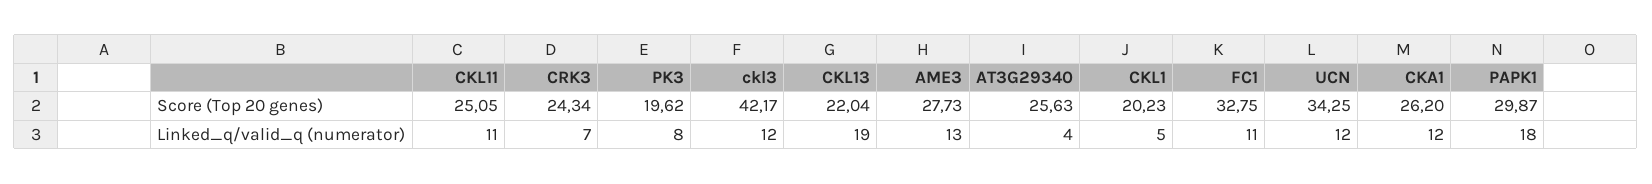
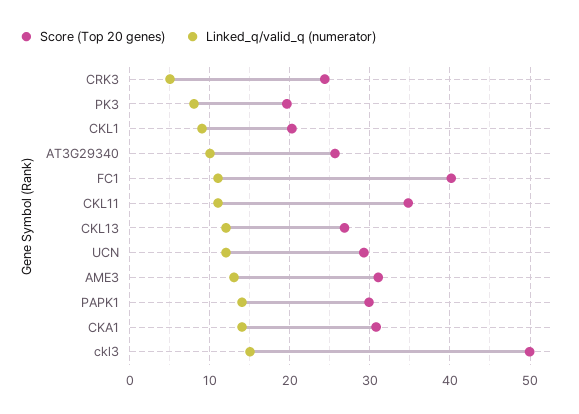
Score (Top 20 genes), CKL11: 25.05 -> 35
Score (Top 20 genes), ckl3: 42.17 -> 50
Score (Top 20 genes), CKL13: 22.04 -> 27
Score (Top 20 genes), AME3: 27.73 -> 31
Score (Top 20 genes), FC1: 32.75 -> 40
Score (Top 20 genes), UCN: 34.25 -> 29
Score (Top 20 genes), CKA1: 26.2 -> 31
Linked_q/valid_q (numerator), CRK3: 7 -> 5
Linked_q/valid_q (numerator), ckl3: 12 -> 15
Linked_q/valid_q (numerator), CKL13: 19 -> 12
Linked_q/valid_q (numerator), AT3G29340: 4 -> 10
Linked_q/valid_q (numerator), CKL1: 5 -> 9
Linked_q/valid_q (numerator), CKA1: 12 -> 14
Linked_q/valid_q (numerator), PAPK1: 18 -> 14

